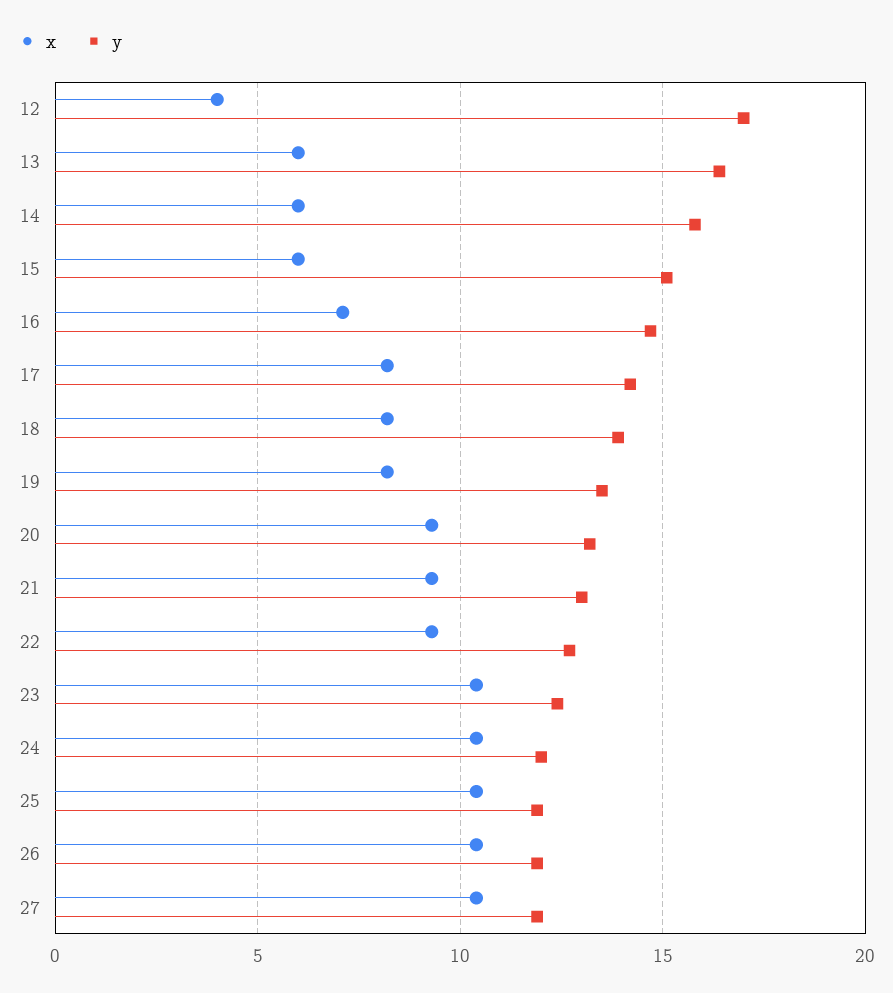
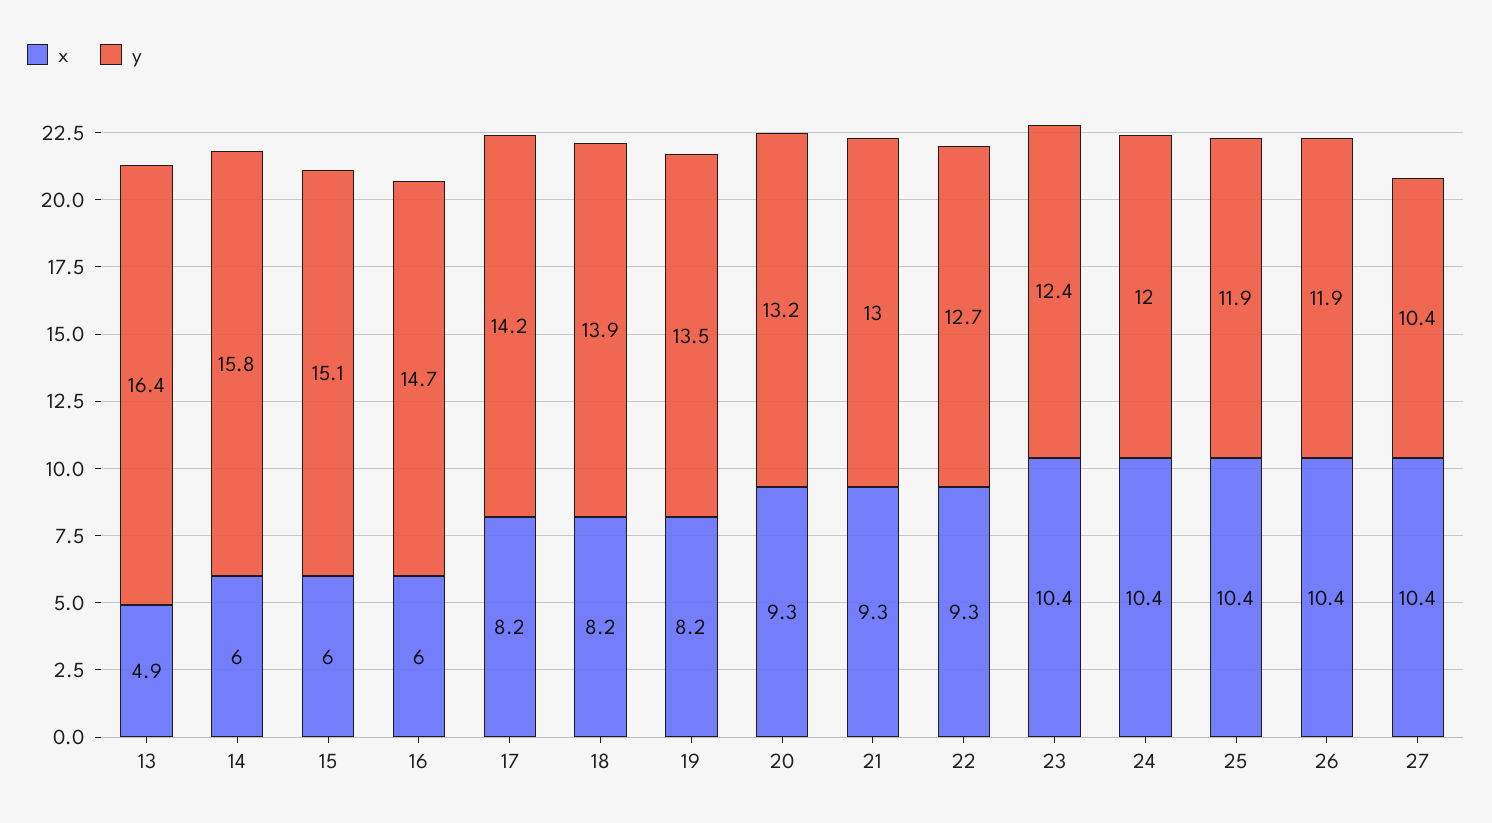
x, 12: 4 -> none
y, 12: 17 -> none
x, 13: 6 -> 4.9
x, 16: 7 -> 6
y, 27: 12 -> 10.4

